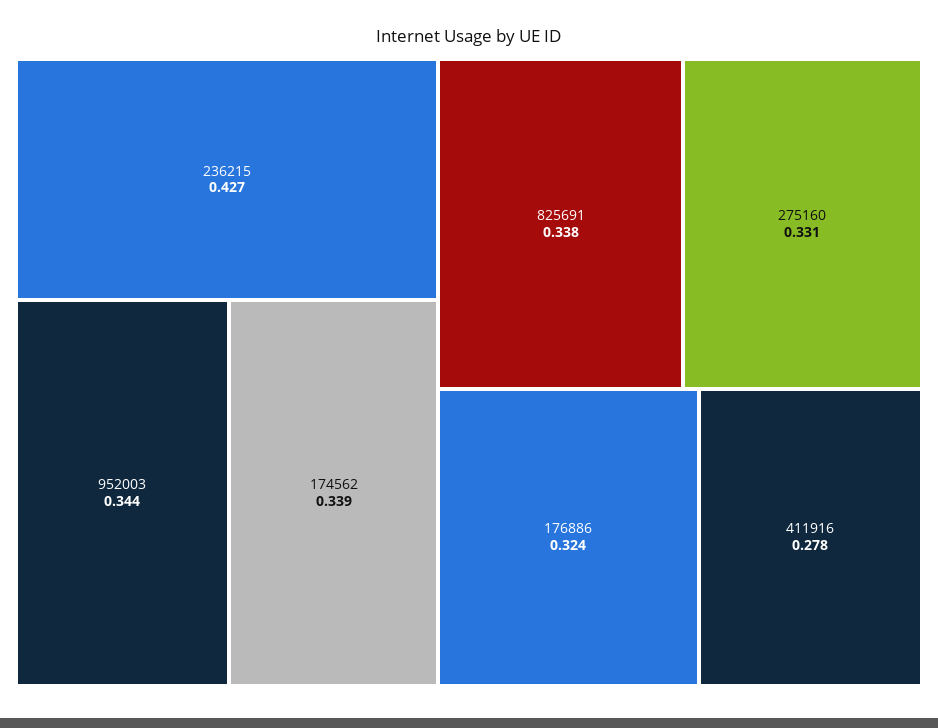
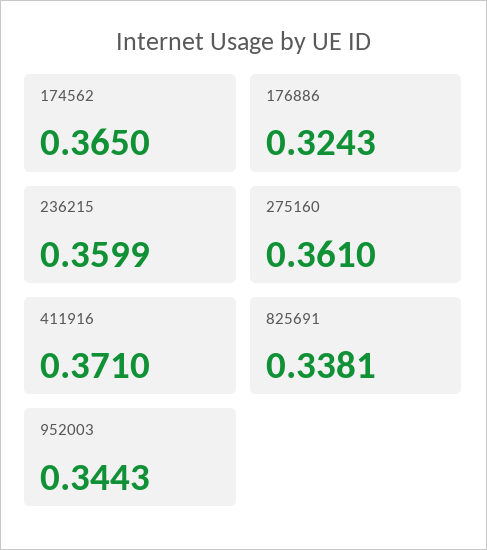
236215: 0.427 -> 0.3599
174562: 0.339 -> 0.365
275160: 0.331 -> 0.361
411916: 0.278 -> 0.371

